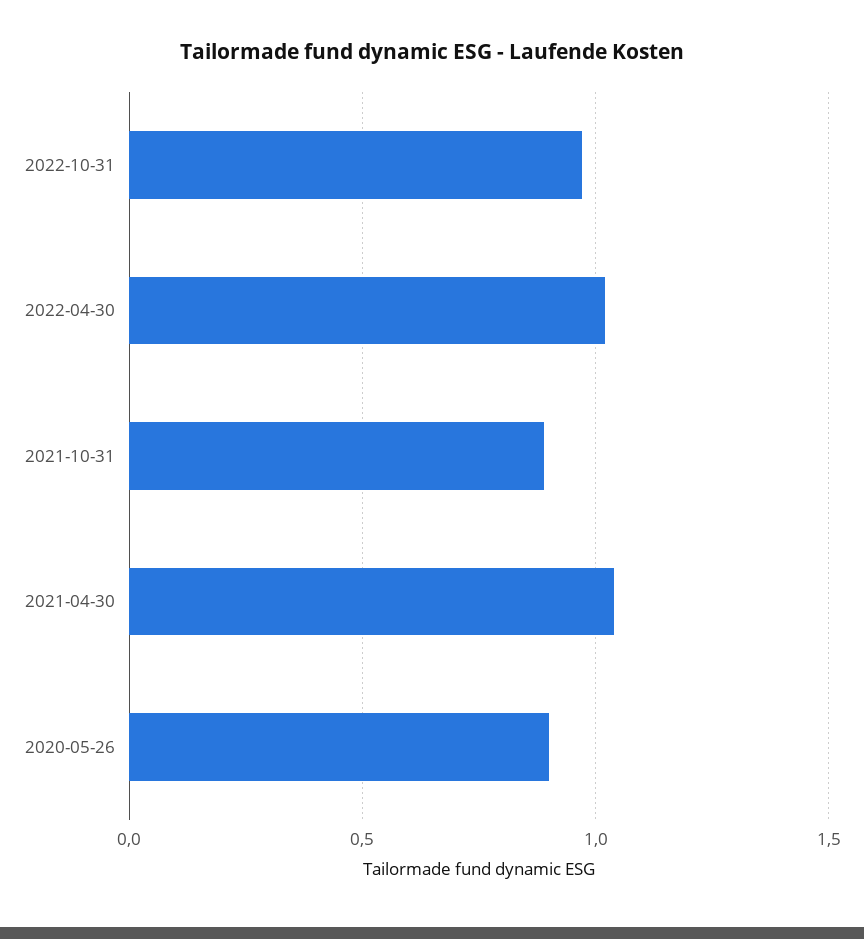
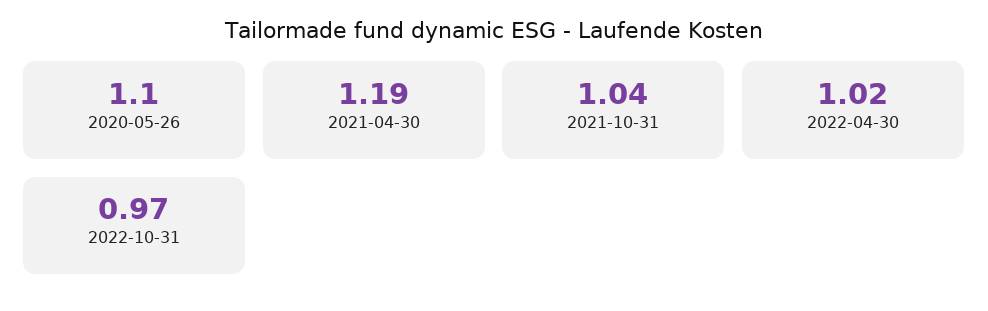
2021-10-31: 0.9 -> 1.04
2021-04-30: 1.05 -> 1.19
2020-05-26: 0.9 -> 1.1

